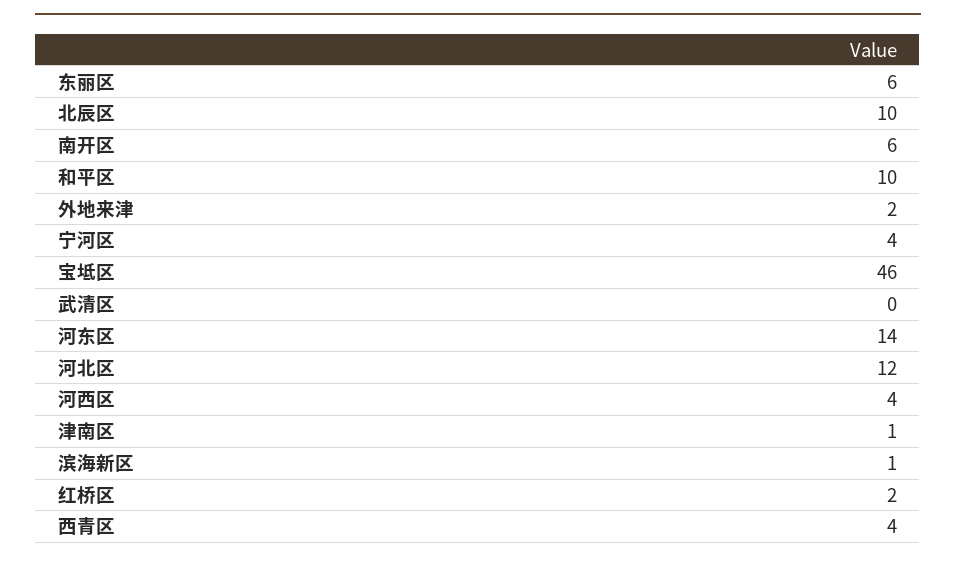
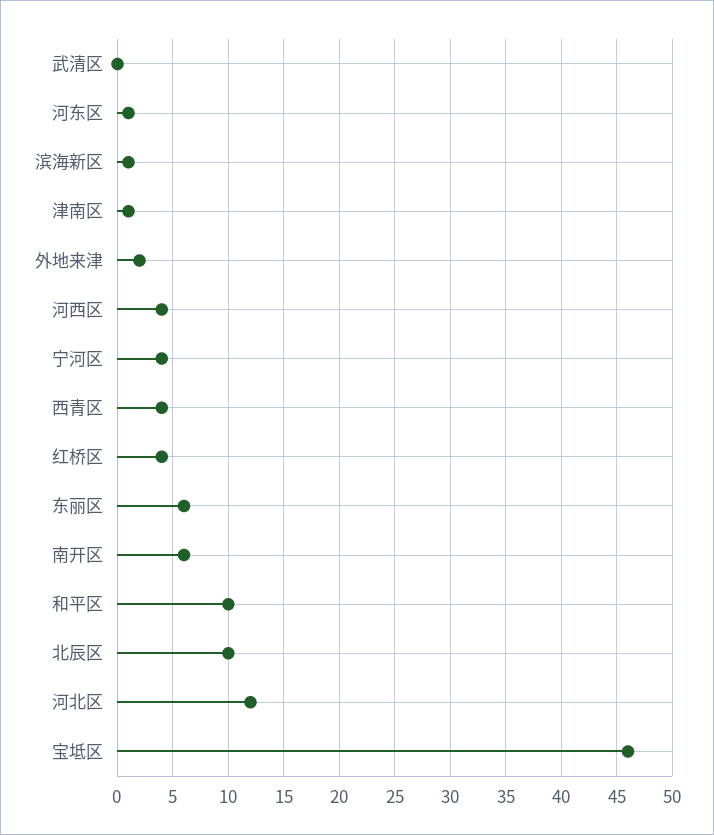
河东区: 14 -> 1
红桥区: 2 -> 4

